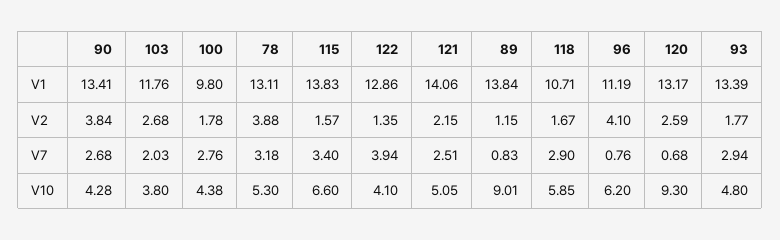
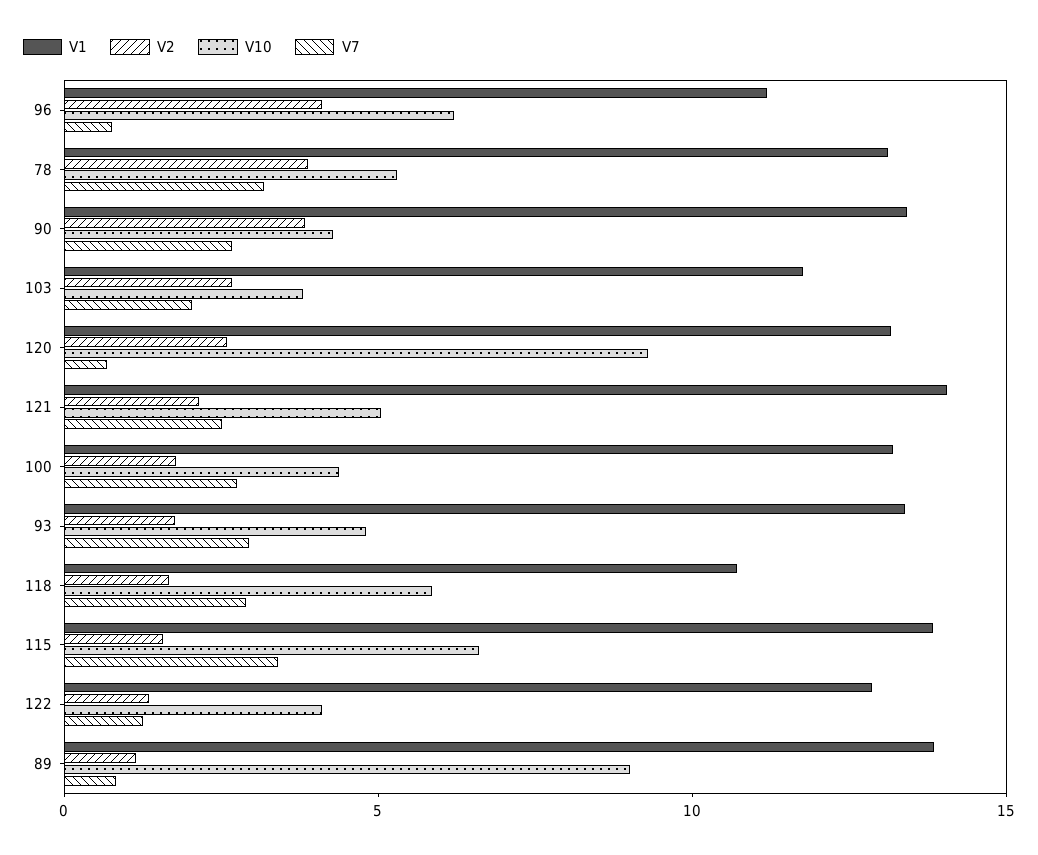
V1, 100: 9.8 -> 13
V7, 122: 3.94 -> 1

